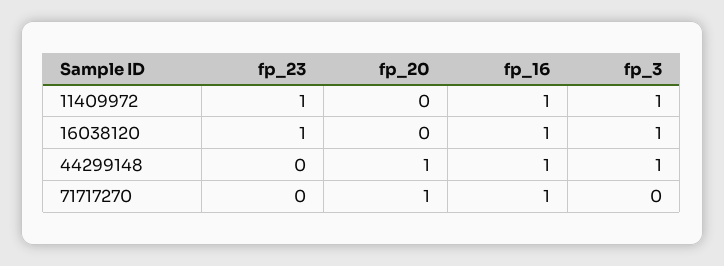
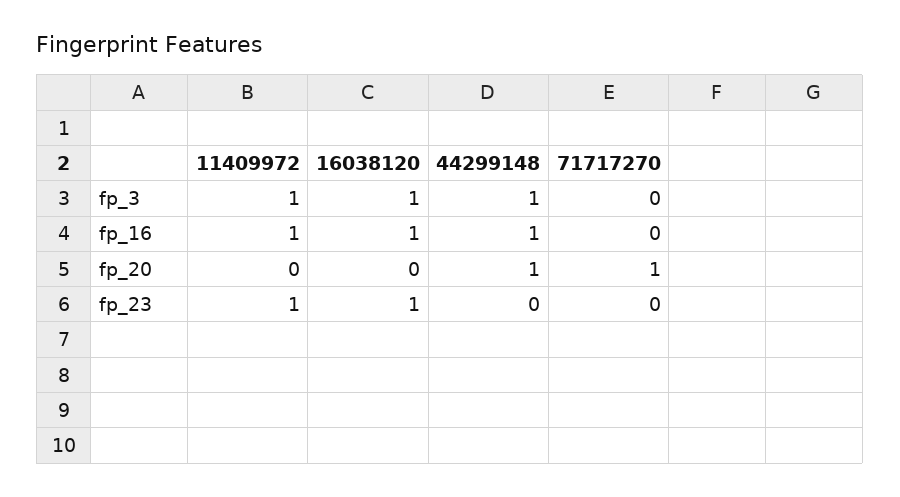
fp_16, 71717270: 1 -> 0

